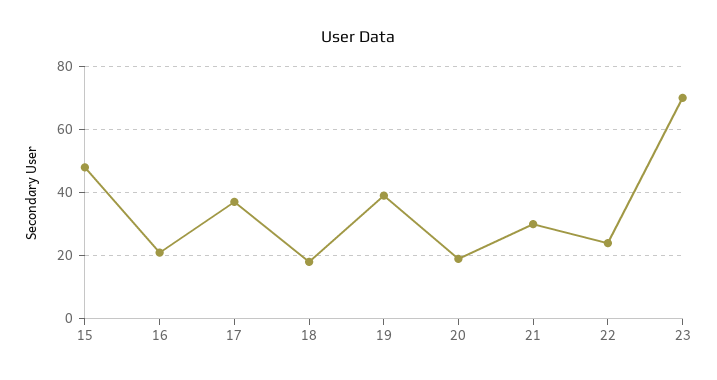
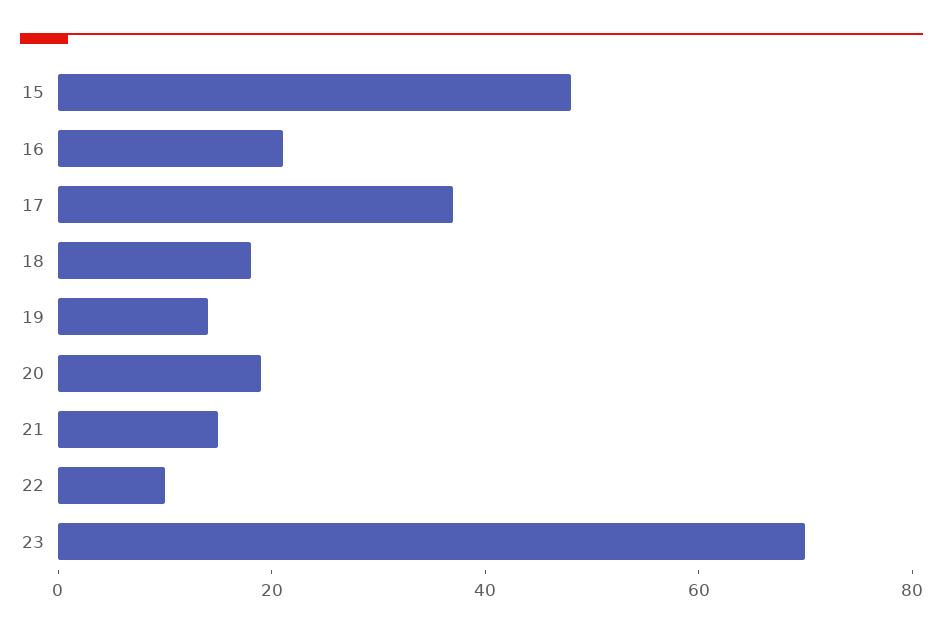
19: 40 -> 15
21: 30 -> 15
22: 25 -> 10

